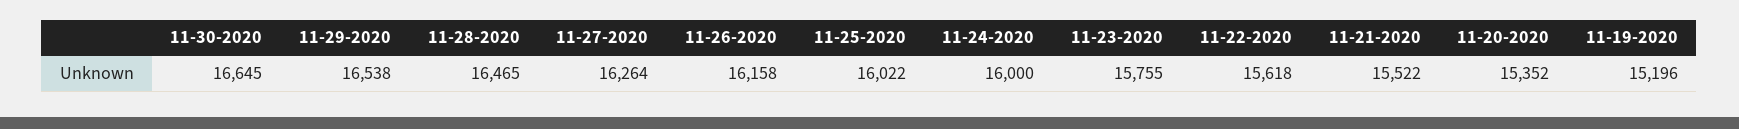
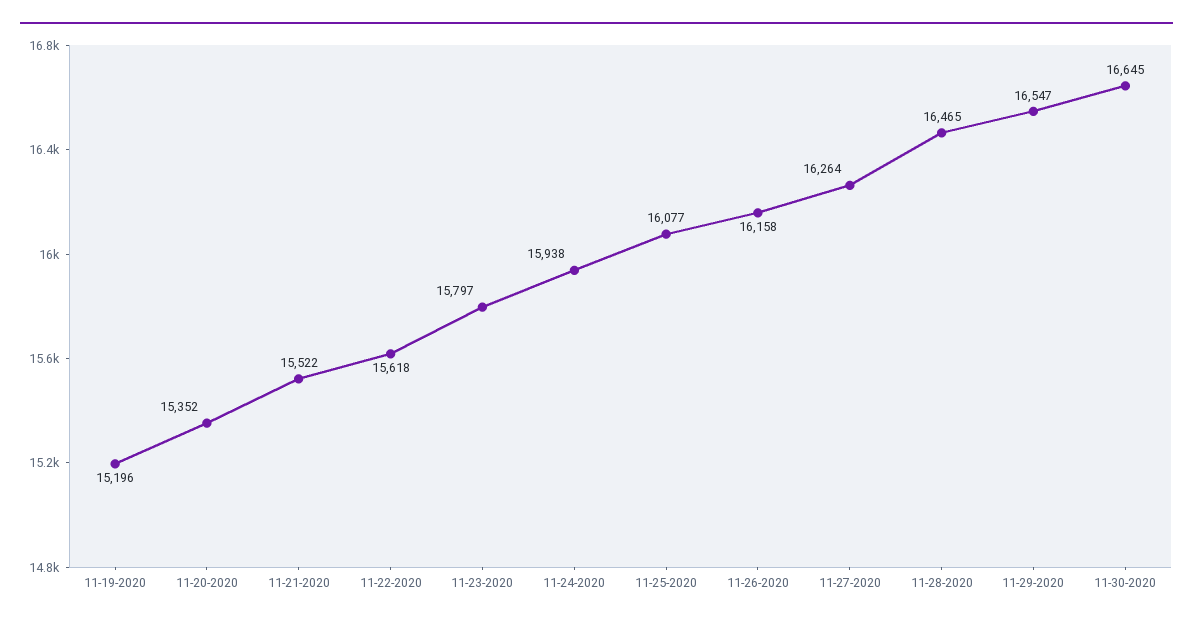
11-29-2020: 16538 -> 16547
11-25-2020: 16022 -> 16077
11-24-2020: 16000 -> 15938
11-23-2020: 15755 -> 15797

